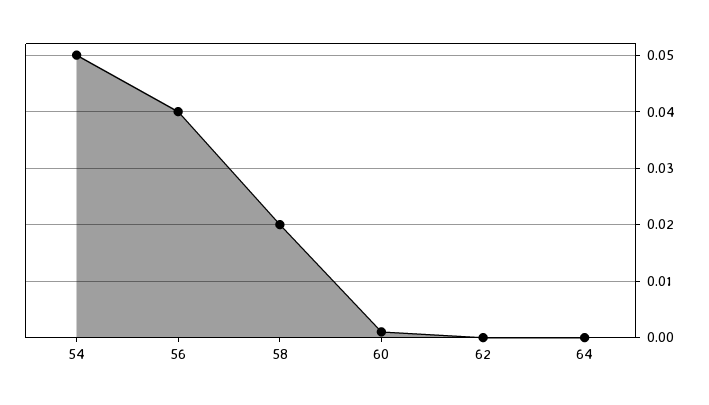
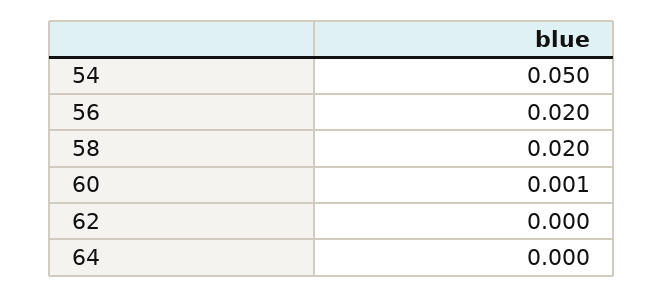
56: 0.04 -> 0.02

